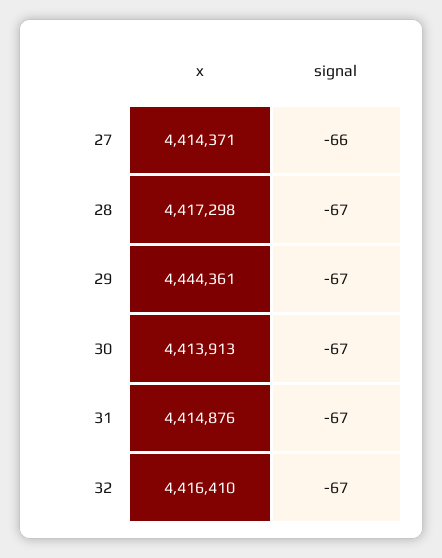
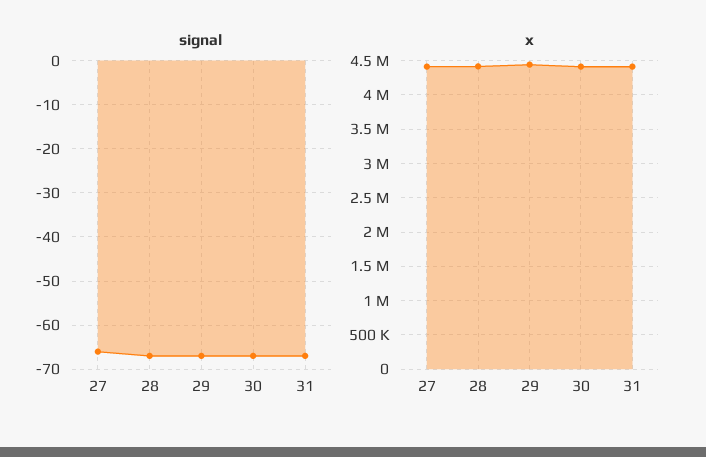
x, 32: 4416410 -> none
signal, 32: -67 -> none

